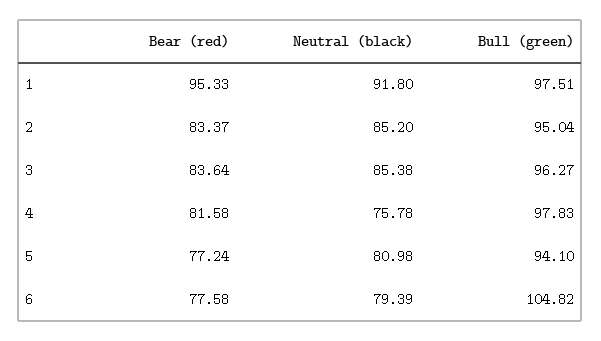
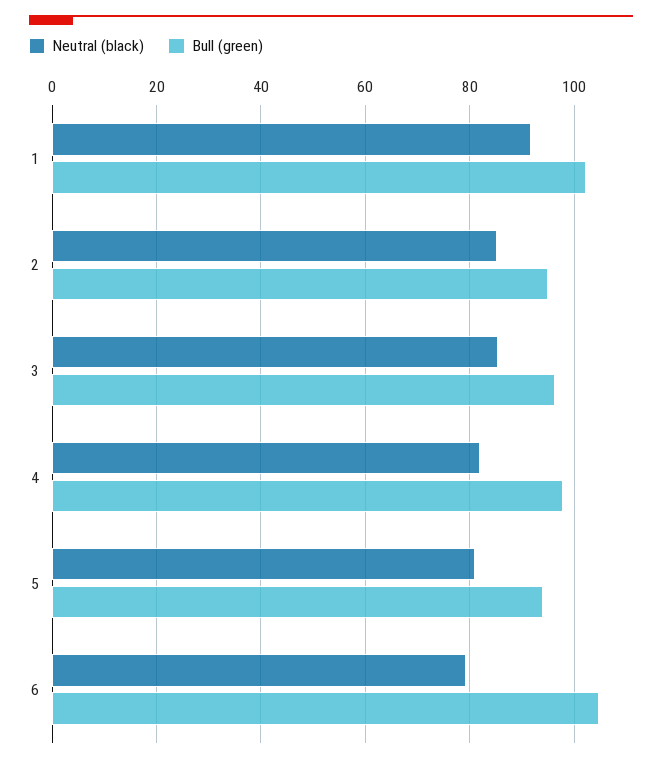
Bear (red), 1: 95.33 -> none
Bull (green), 1: 97.51 -> 102
Bear (red), 2: 83.37 -> none
Bear (red), 3: 83.64 -> none
Bear (red), 4: 81.58 -> none
Neutral (black), 4: 75.78 -> 82
Bear (red), 5: 77.24 -> none
Bear (red), 6: 77.58 -> none

